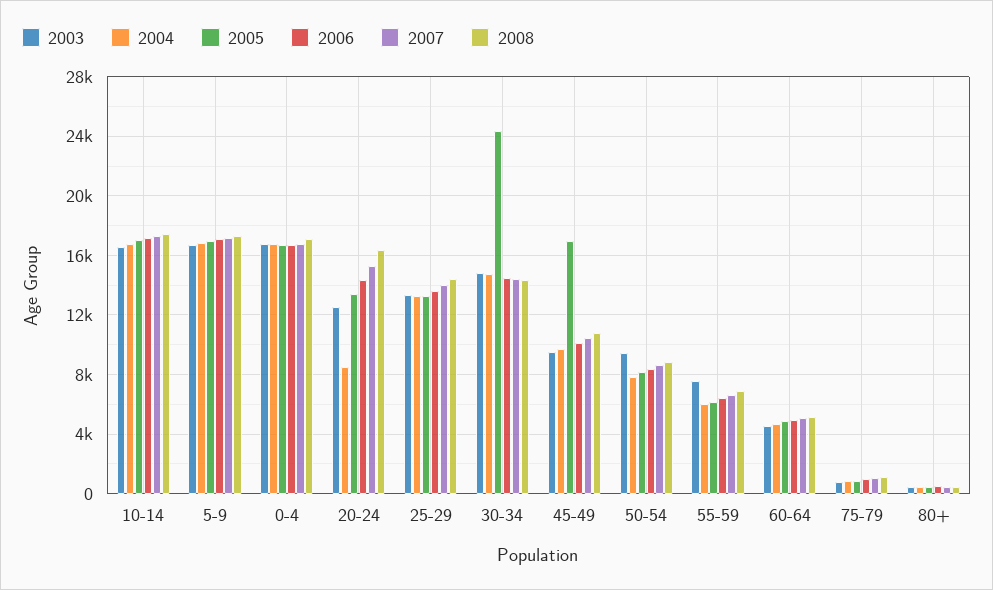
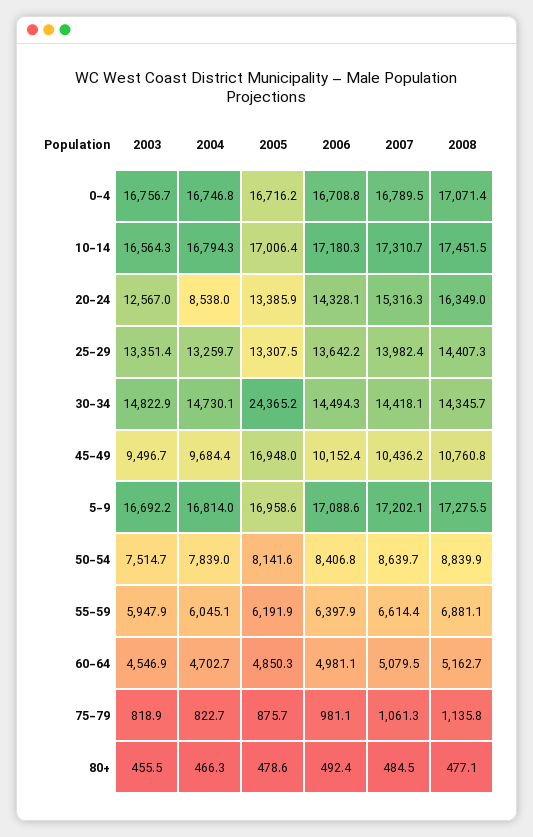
2003, 50-54: 9500 -> 7514.7
2003, 55-59: 7500 -> 5947.9

